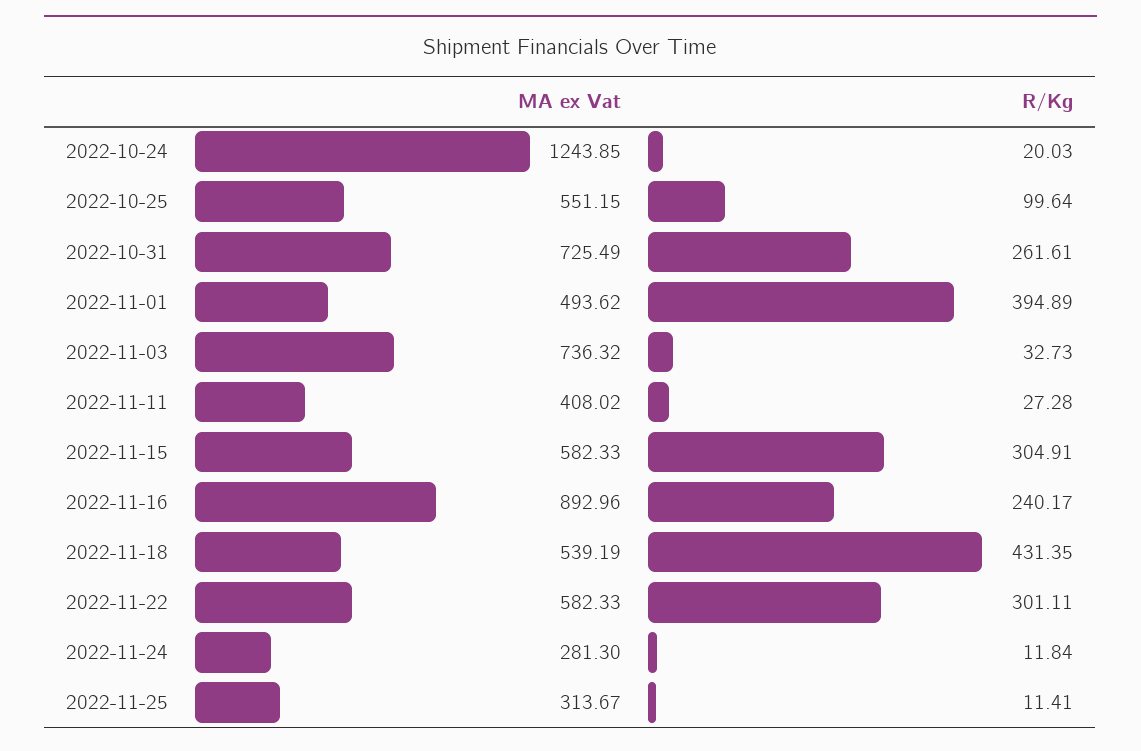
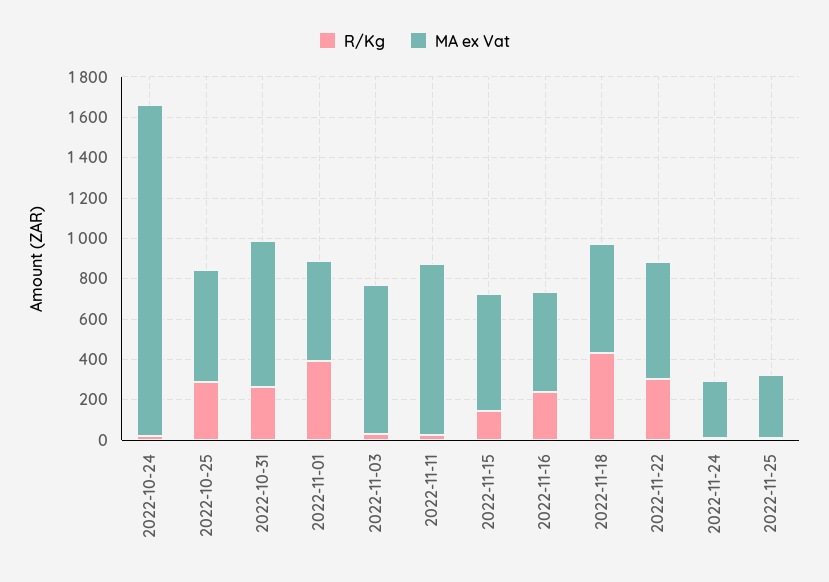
MA ex Vat, 2022-10-24: 1243.85 -> 1650
R/Kg, 2022-10-25: 99.64 -> 300
MA ex Vat, 2022-11-11: 408.02 -> 850
R/Kg, 2022-11-15: 304.91 -> 150
MA ex Vat, 2022-11-16: 892.96 -> 500

